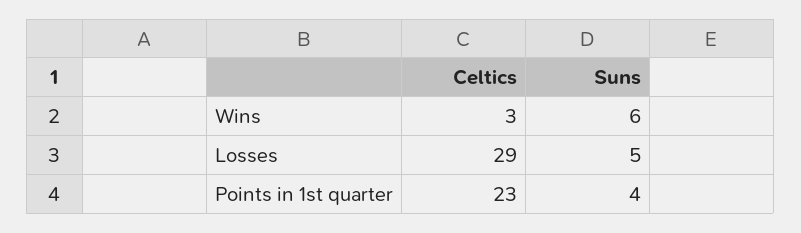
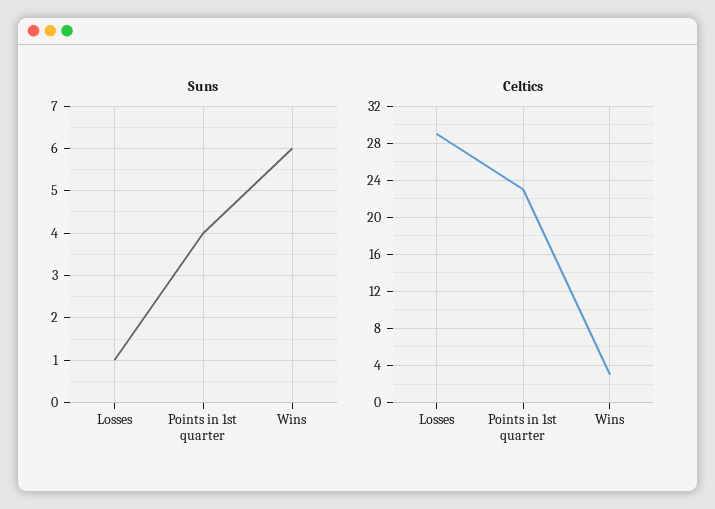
Suns, Losses: 5 -> 1

